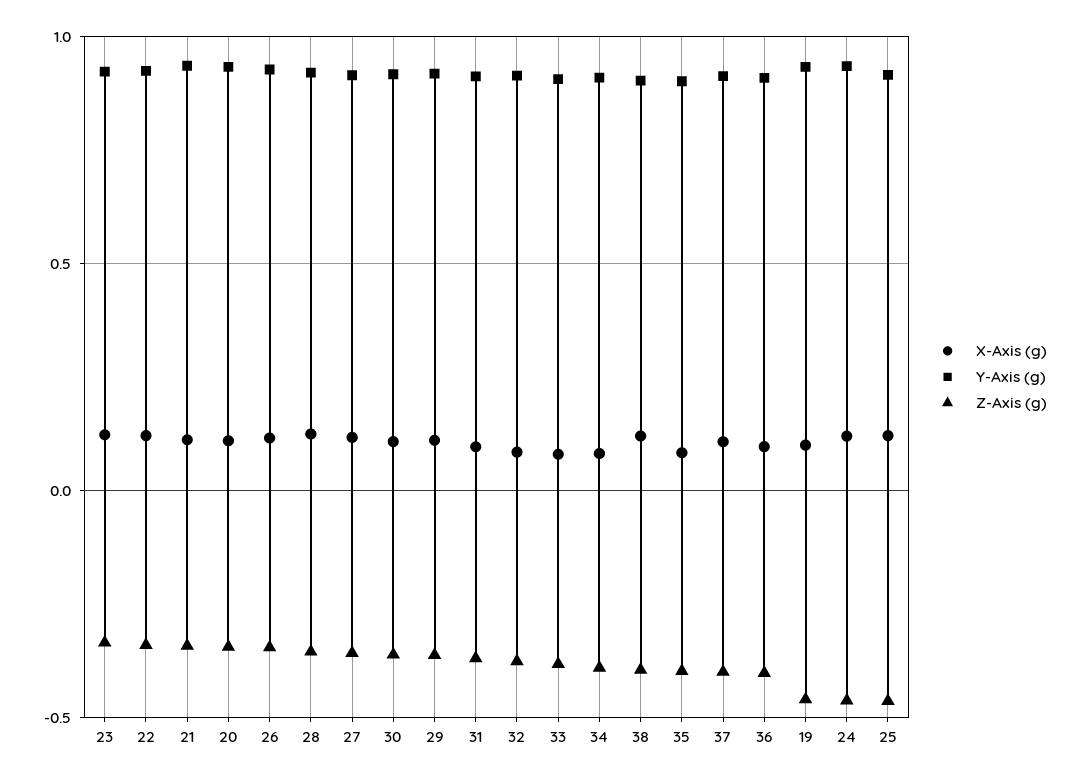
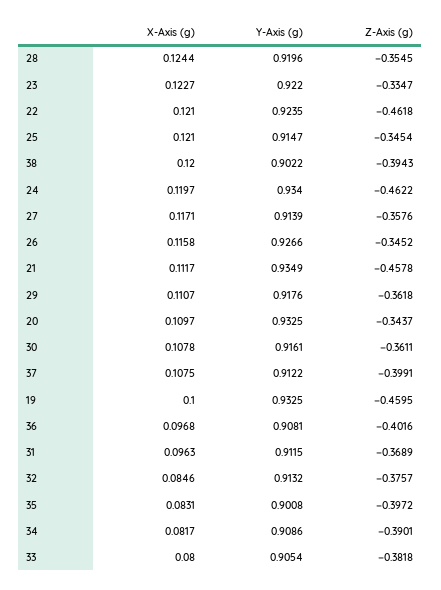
Z-Axis (g), 22: -0.35 -> -0.4618
Z-Axis (g), 21: -0.35 -> -0.4578
Z-Axis (g), 25: -0.45 -> -0.3454

